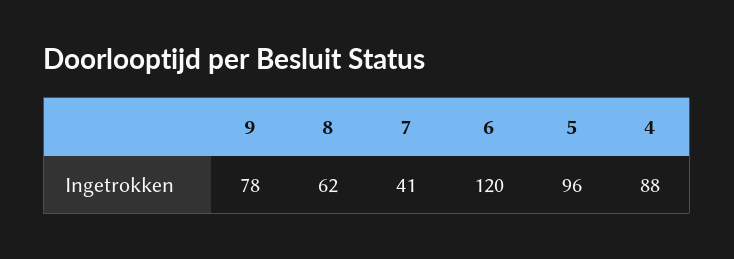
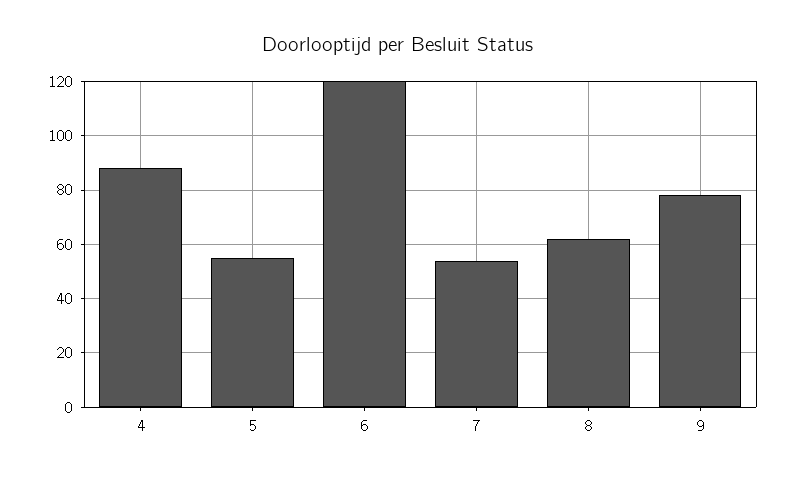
7: 41 -> 55
5: 96 -> 55

